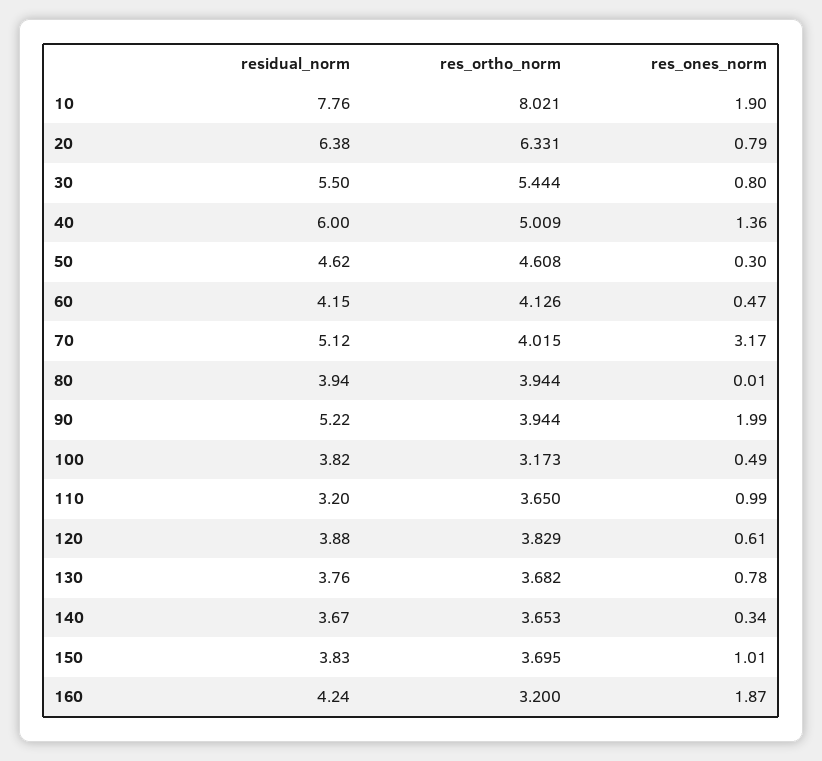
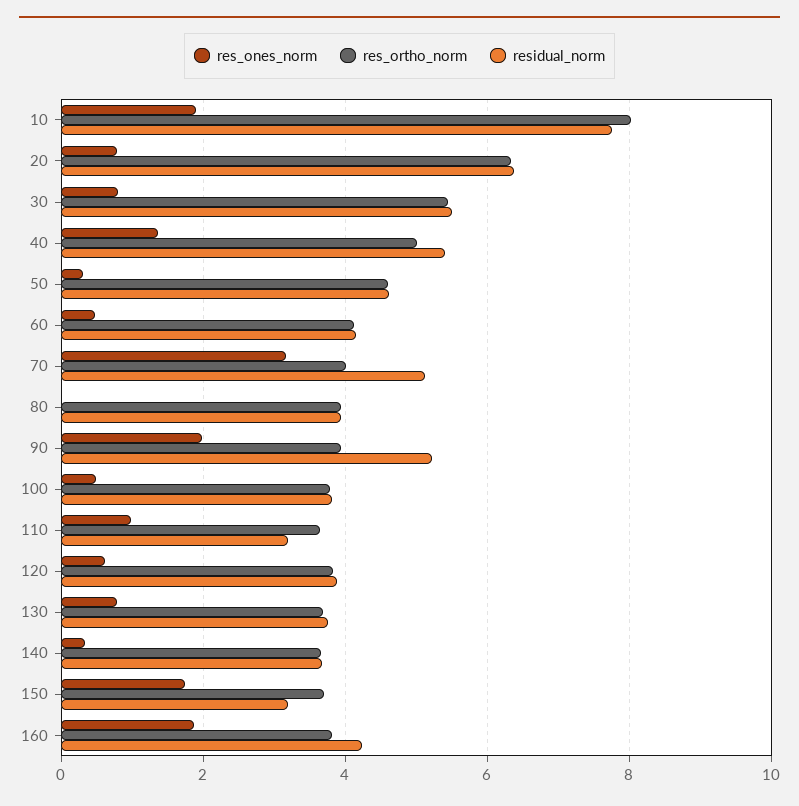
residual_norm, 40: 6 -> 5.4
res_ortho_norm, 100: 3.173 -> 3.8
residual_norm, 150: 3.83 -> 3.2
res_ones_norm, 150: 1.01 -> 1.8
res_ortho_norm, 160: 3.2 -> 3.8

